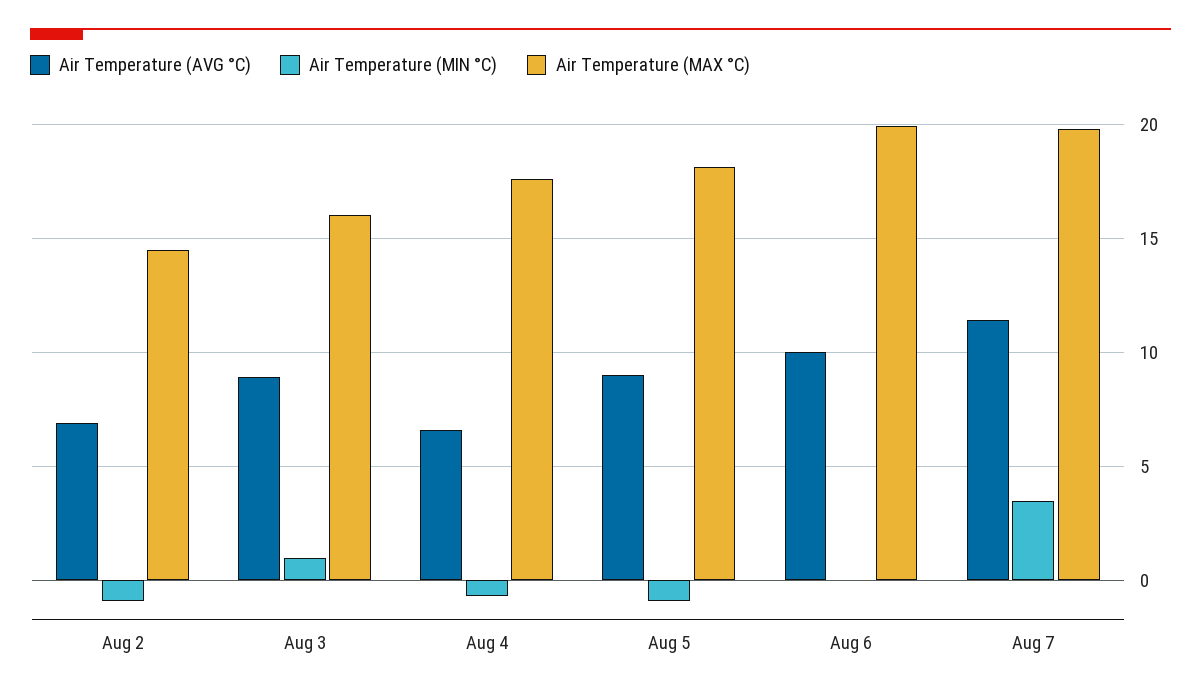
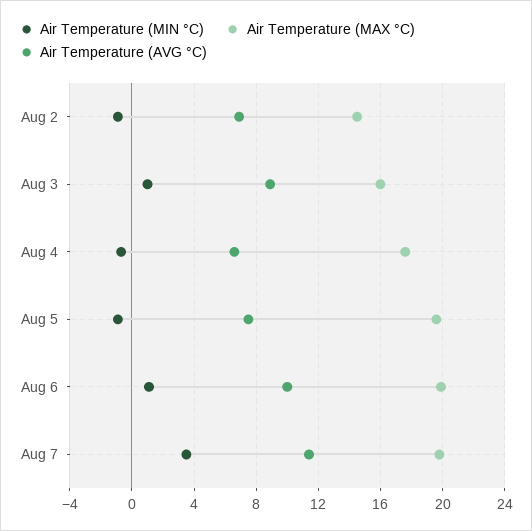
Air Temperature (AVG °C), Aug 5: 9 -> 7.5
Air Temperature (MAX °C), Aug 5: 18 -> 19.5
Air Temperature (MIN °C), Aug 6: 0 -> 1

